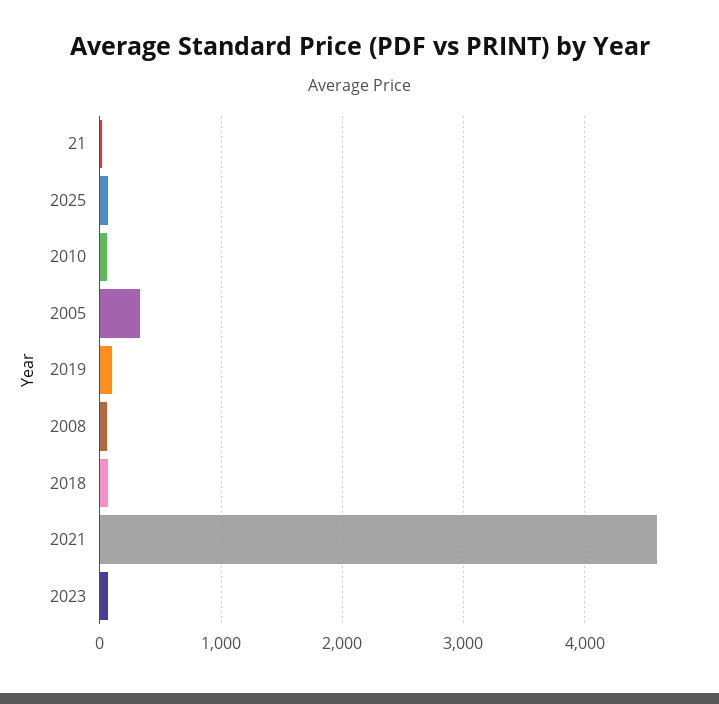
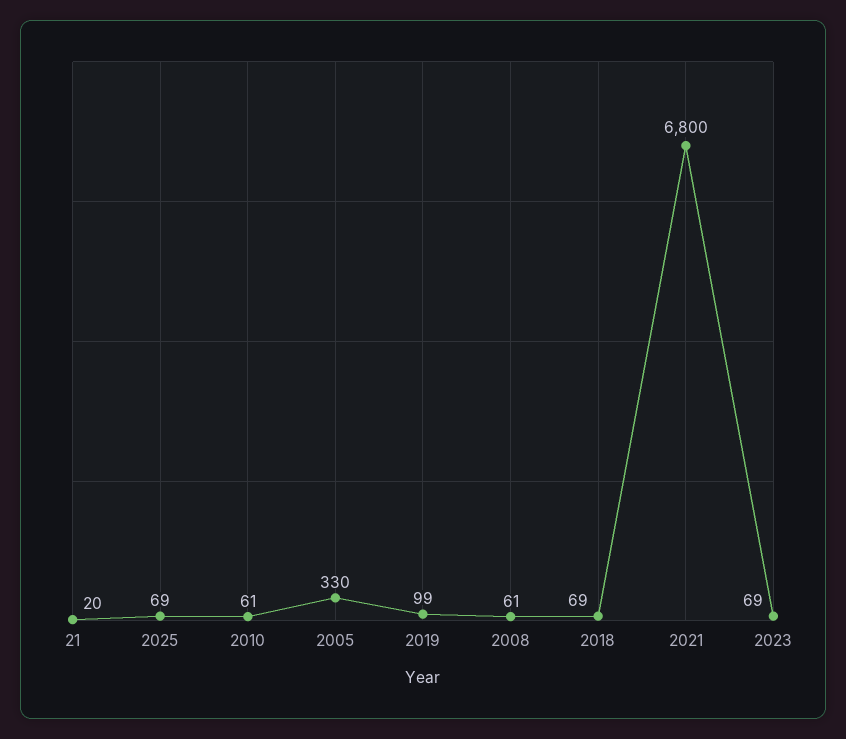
2021: 4600 -> 6800

